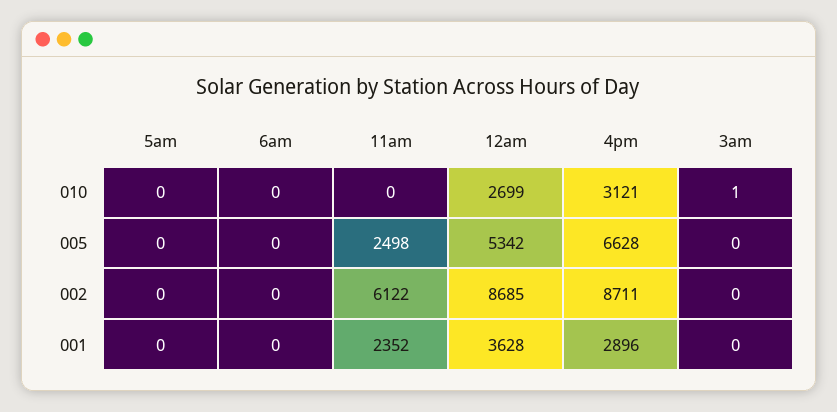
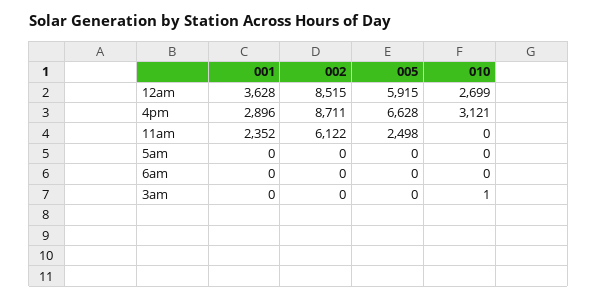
12am, 005: 5342 -> 5915
12am, 002: 8685 -> 8515

